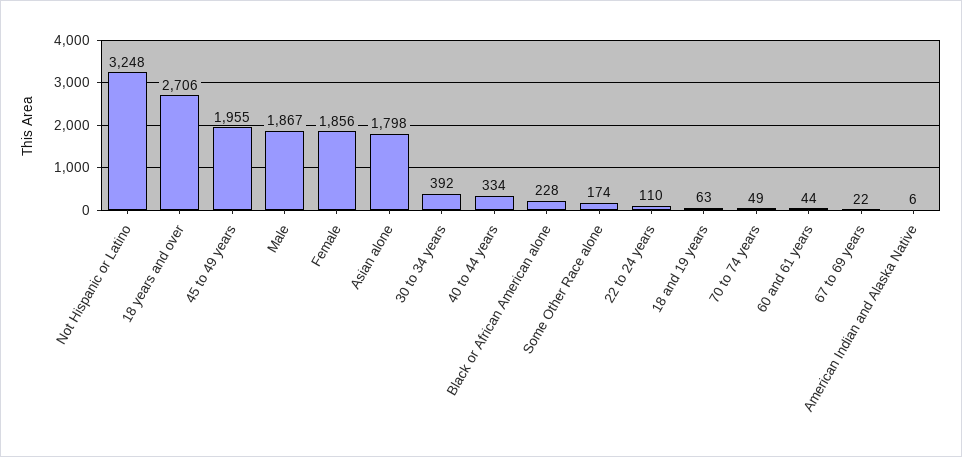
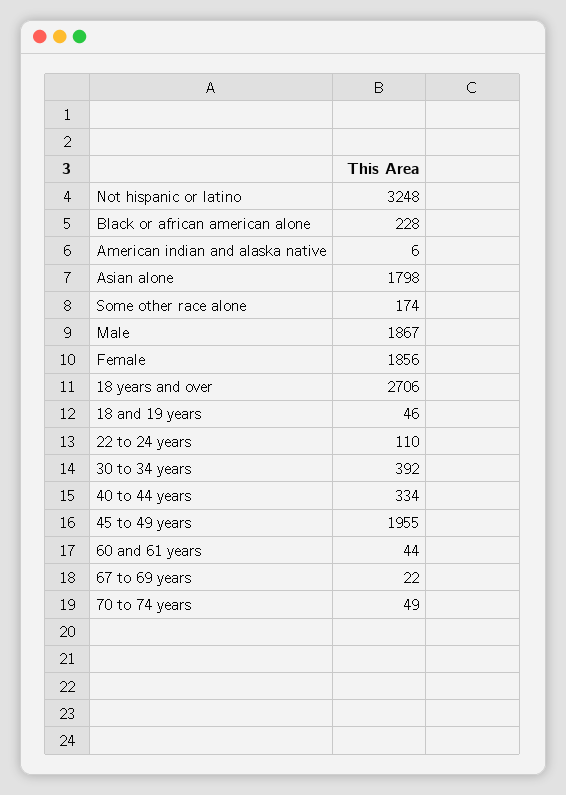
18 and 19 years: 63 -> 46

